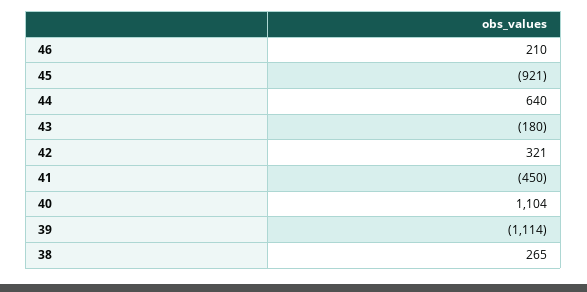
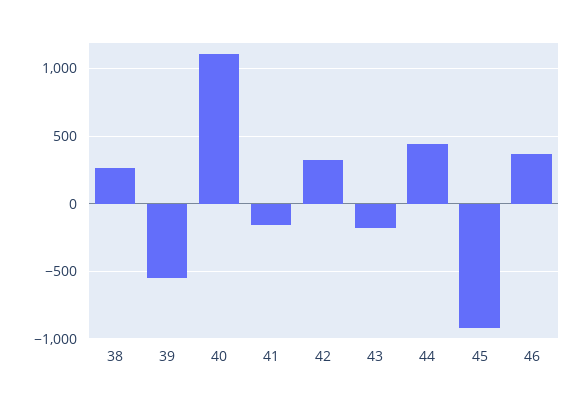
46: 210 -> 350
44: 640 -> 450
41: -450 -> -150
39: -1114 -> -550

